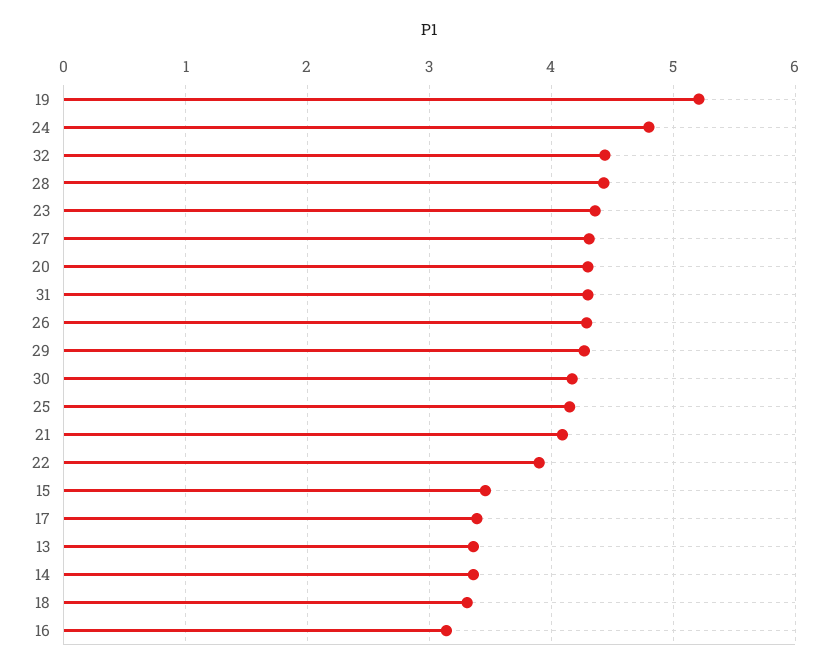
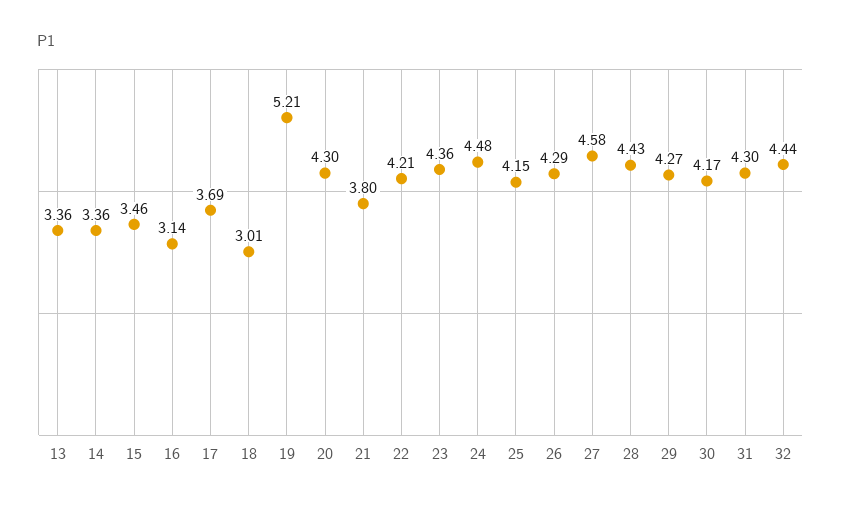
24: 4.8 -> 4.48
27: 4.3 -> 4.58
21: 4.1 -> 3.8
22: 3.9 -> 4.21
17: 3.4 -> 3.69
18: 3.3 -> 3.01

